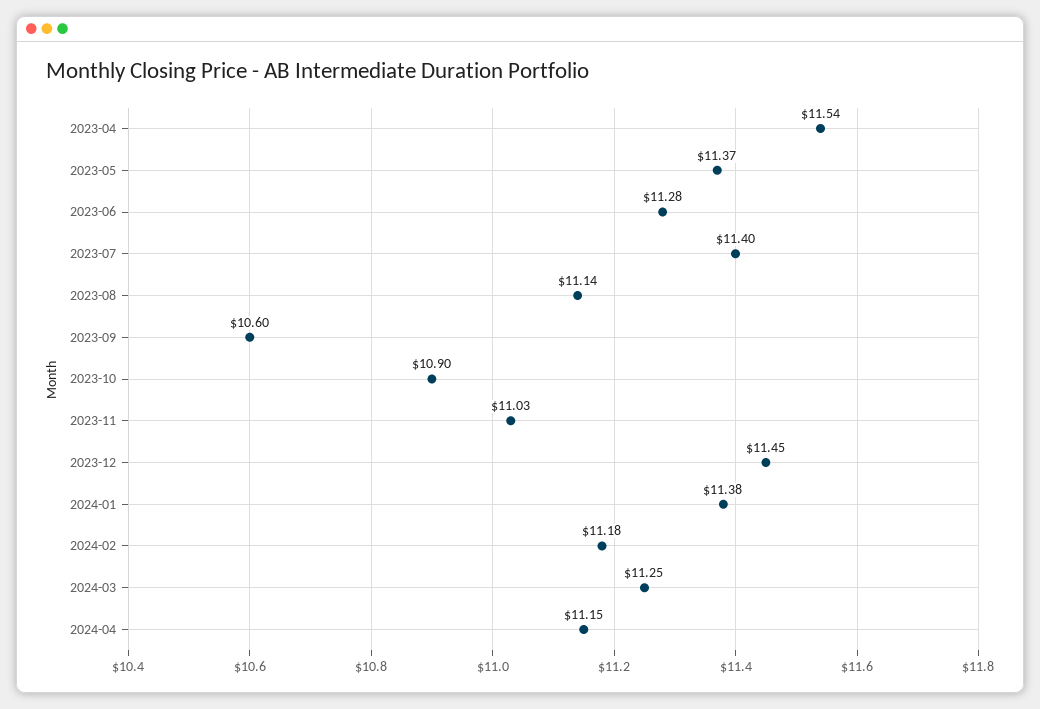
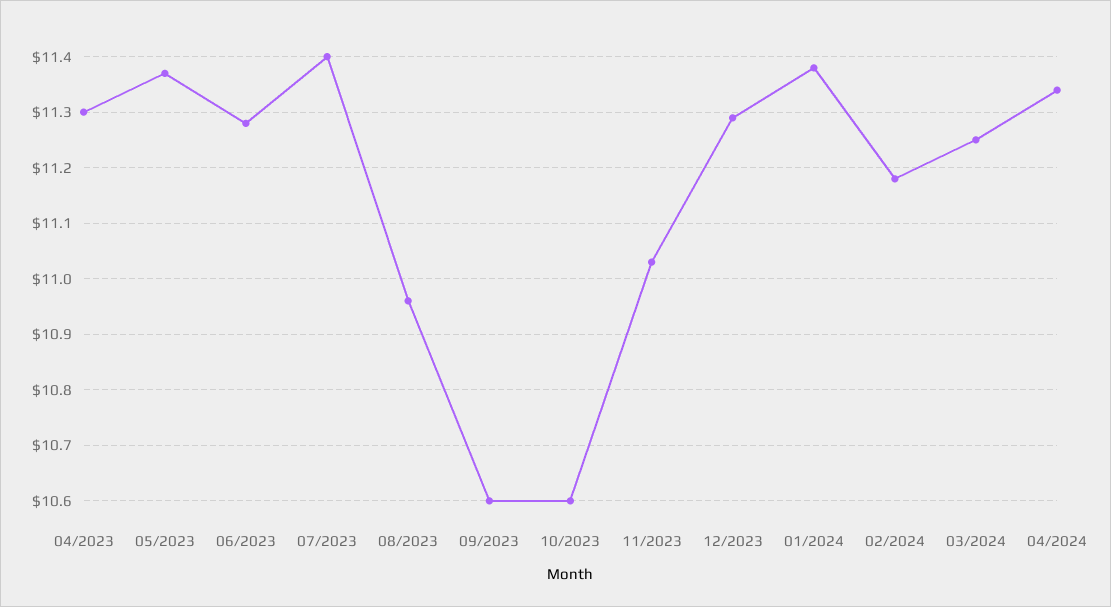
2023-04: 11.54 -> 11.3
2023-08: 11.14 -> 10.95
2023-10: 10.9 -> 10.6
2023-12: 11.45 -> 11.3
2024-04: 11.15 -> 11.35

